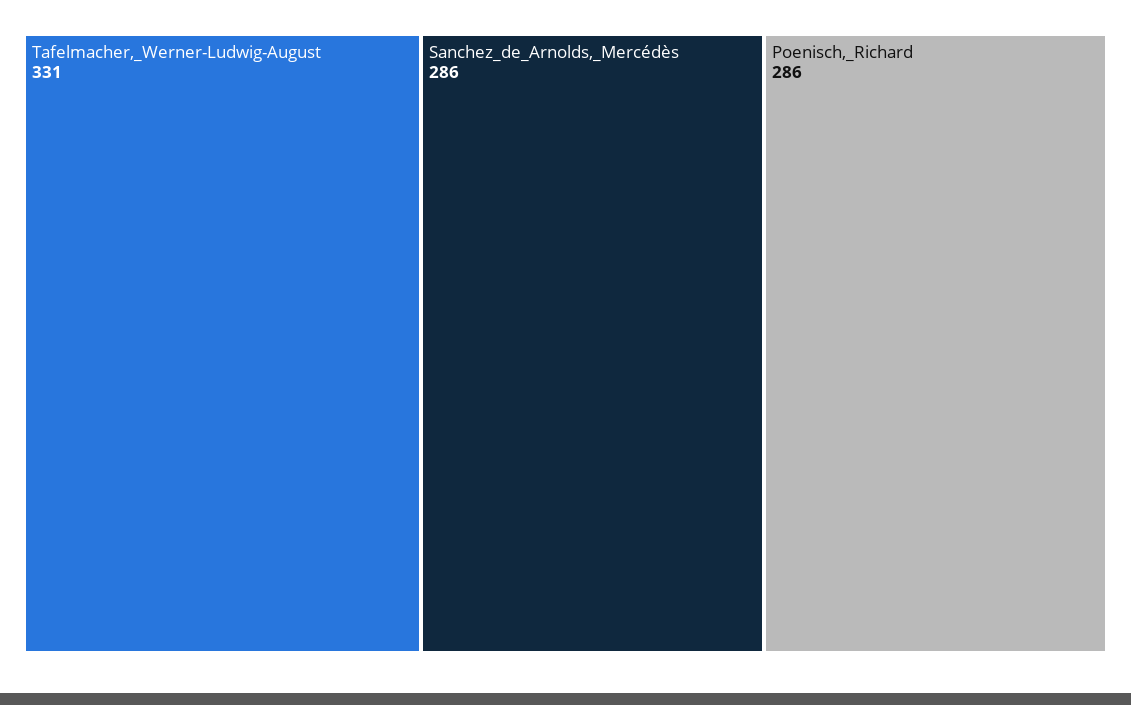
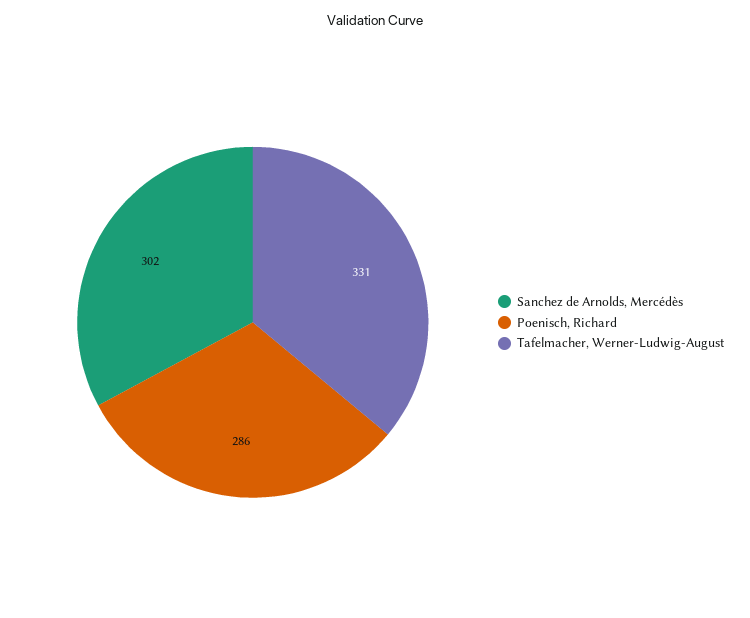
Sanchez_de_Arnolds,_Mercédès: 286 -> 302

